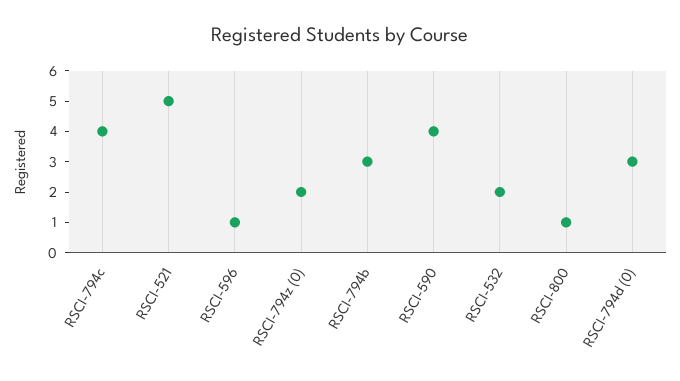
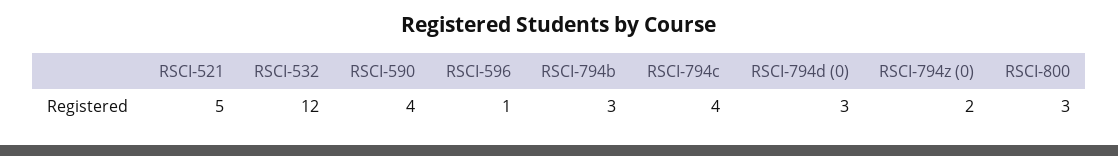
RSCI-532: 2 -> 12
RSCI-800: 1 -> 3

